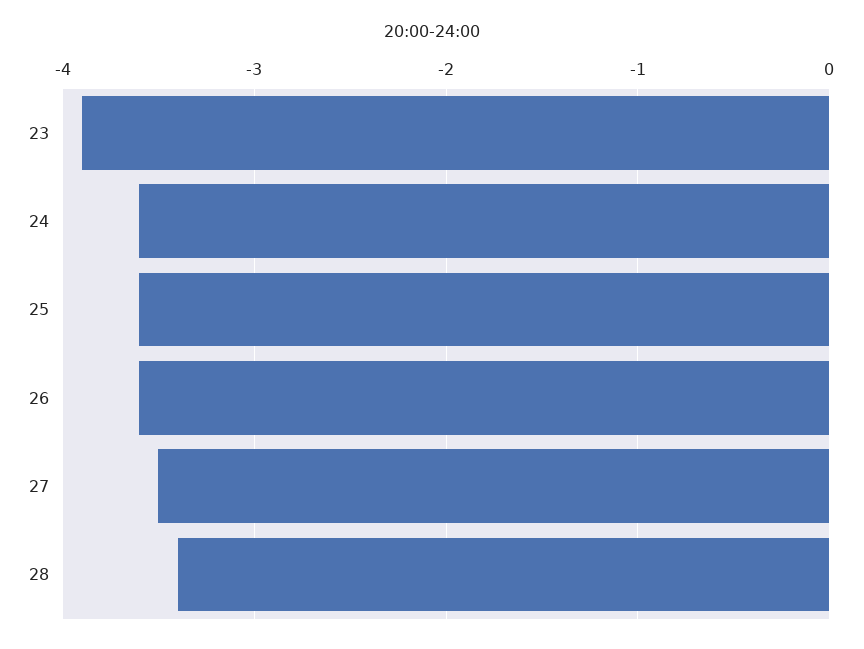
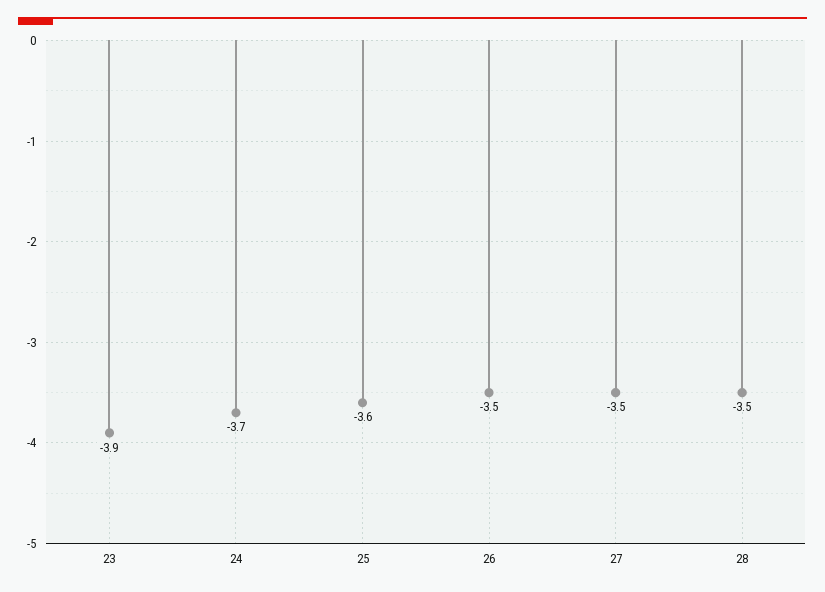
24: -3.6 -> -3.7
26: -3.6 -> -3.5
28: -3.4 -> -3.5

